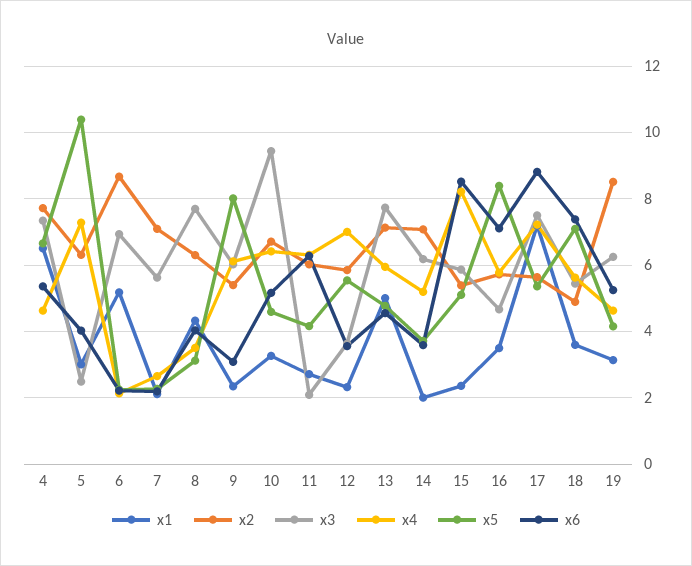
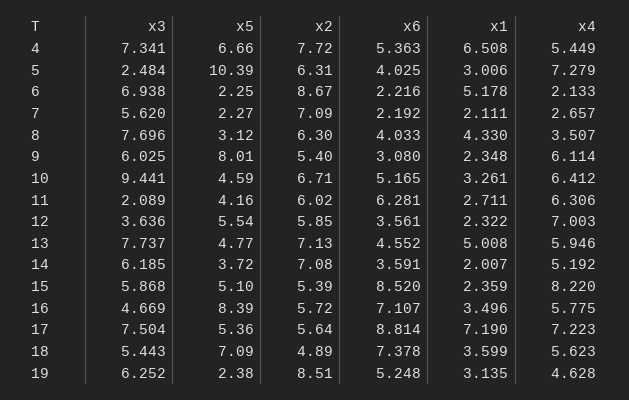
x4, 4: 4.6 -> 5.449
x5, 19: 4.2 -> 2.38

